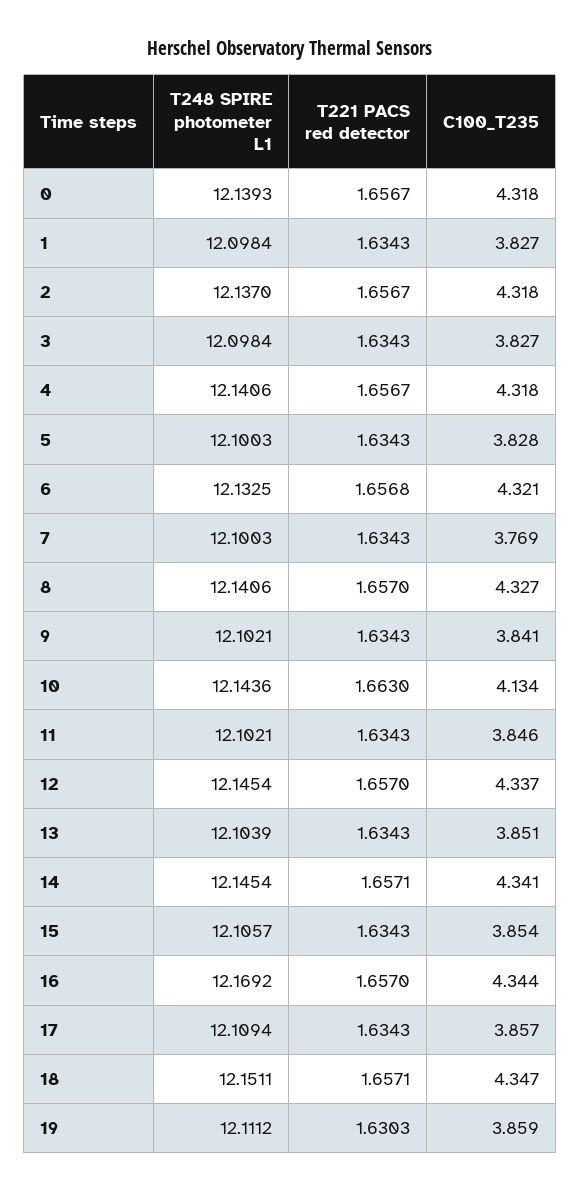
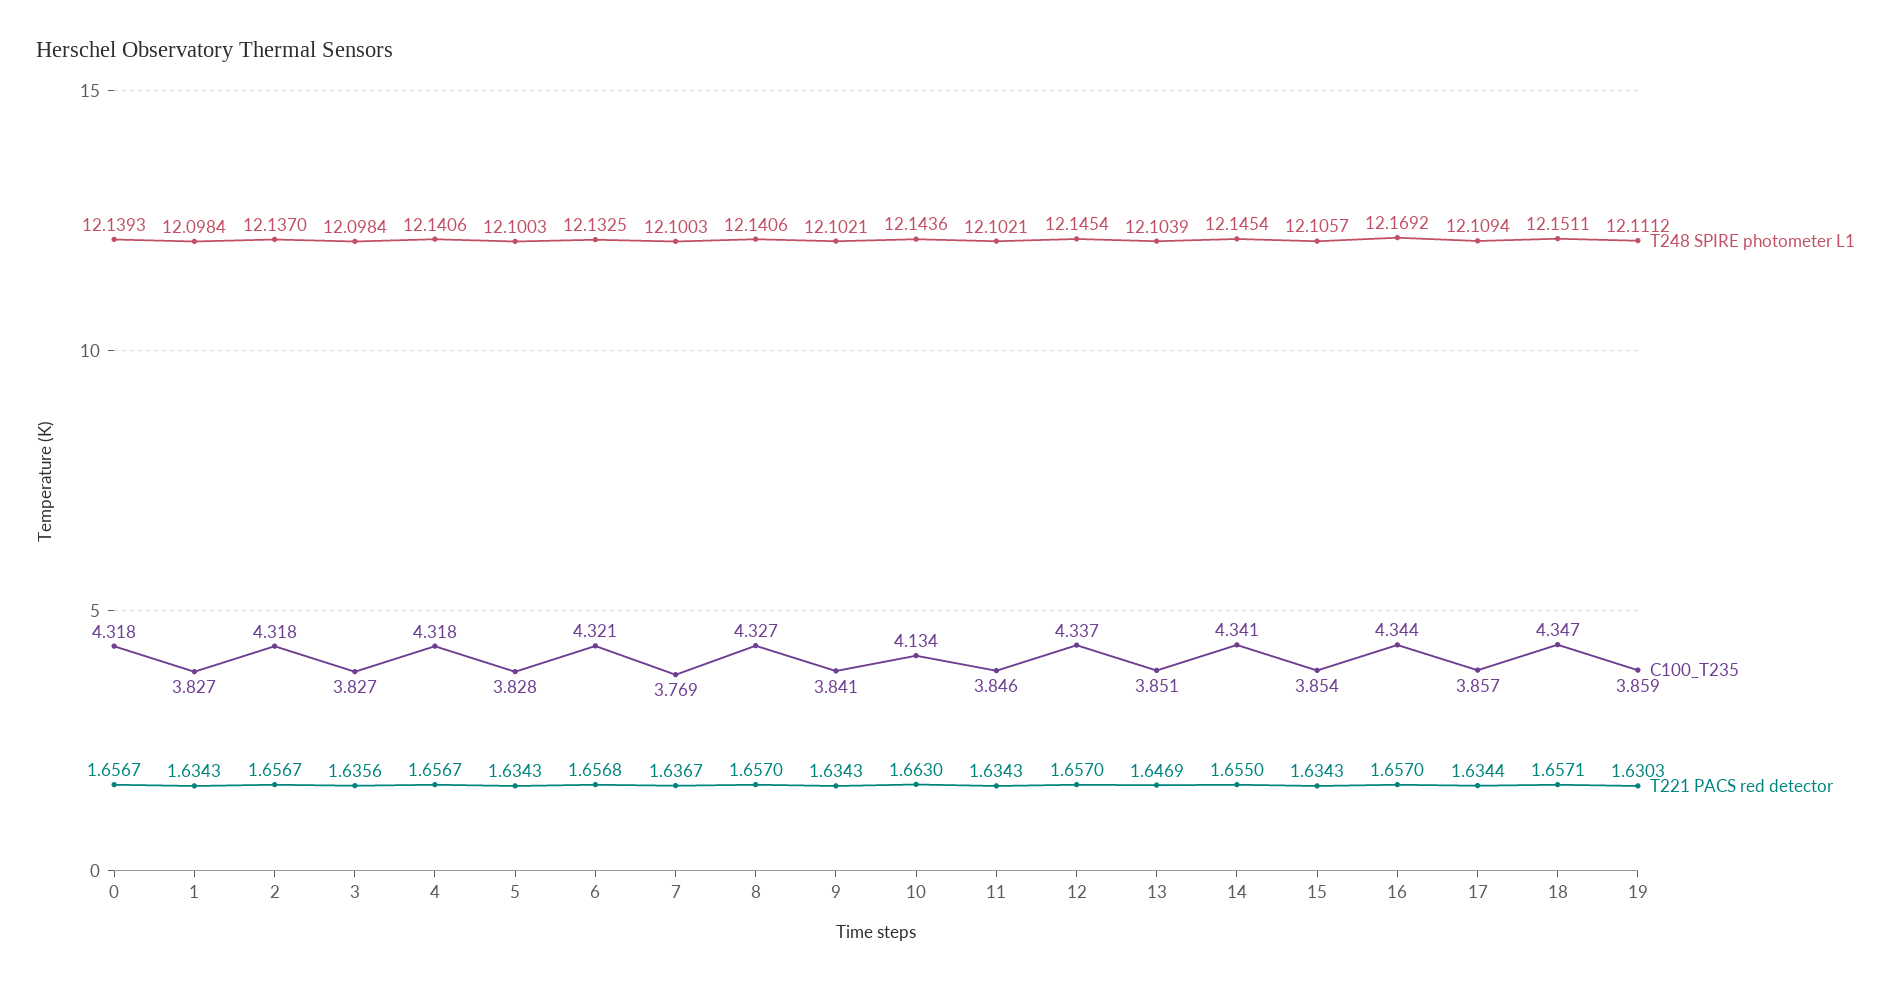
T221 PACS red detector, 3: 1.6343 -> 1.6356
T221 PACS red detector, 7: 1.6343 -> 1.6367
T221 PACS red detector, 13: 1.6343 -> 1.6469
T221 PACS red detector, 14: 1.6571 -> 1.655
T221 PACS red detector, 17: 1.6343 -> 1.6344

